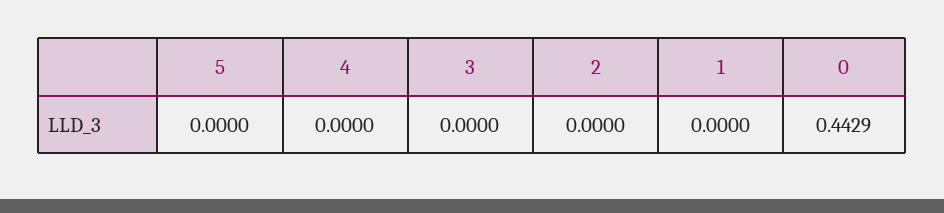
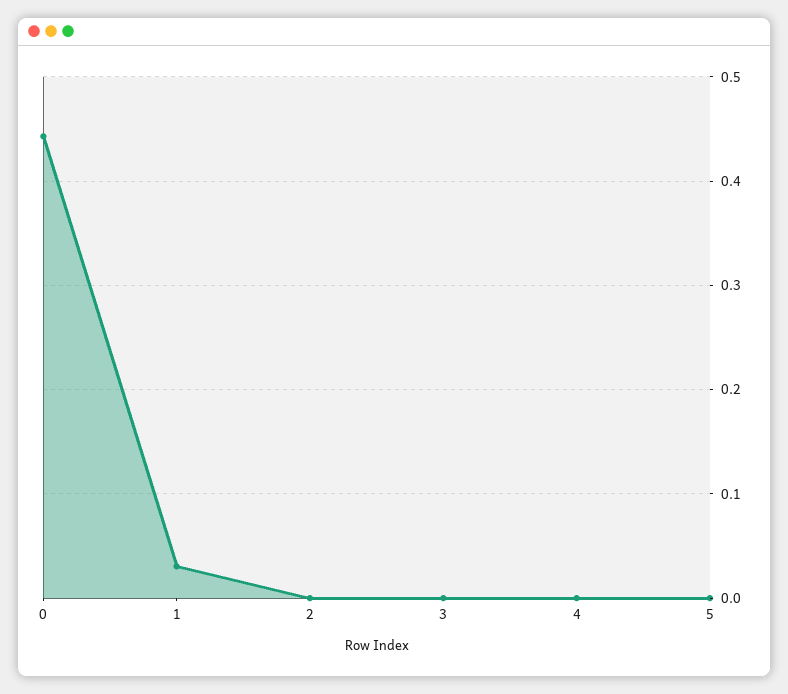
1: 0 -> 0.03

